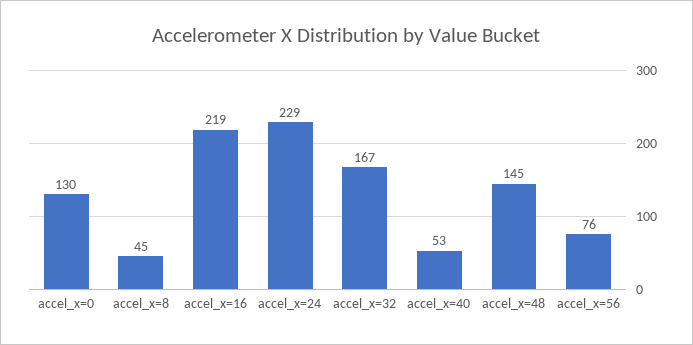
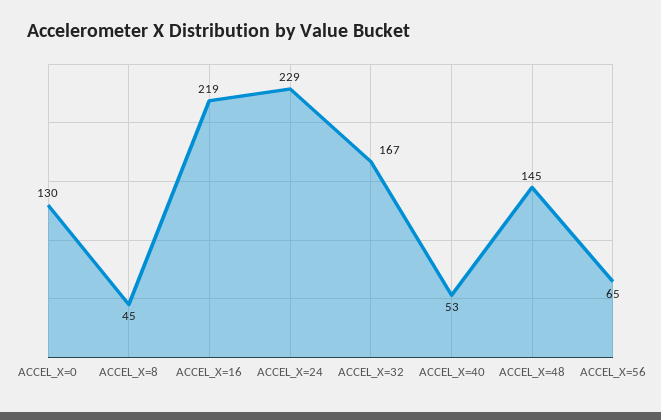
accel_x=56: 76 -> 65

